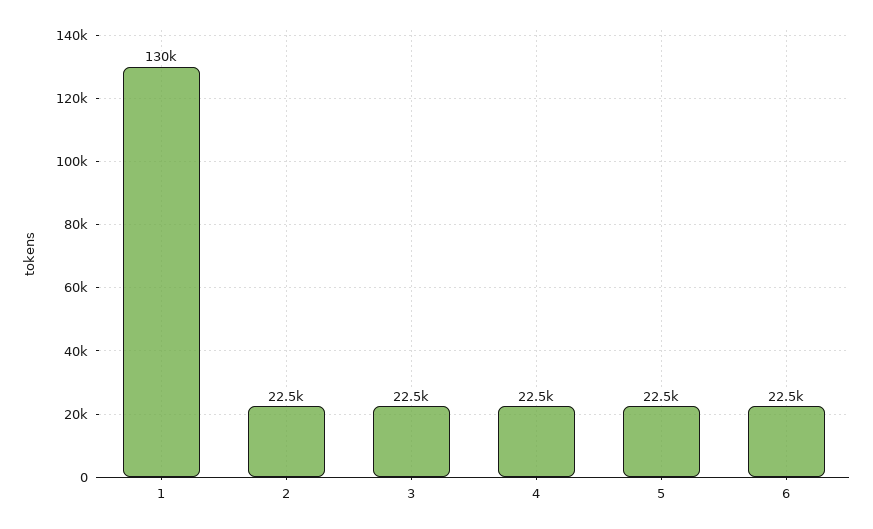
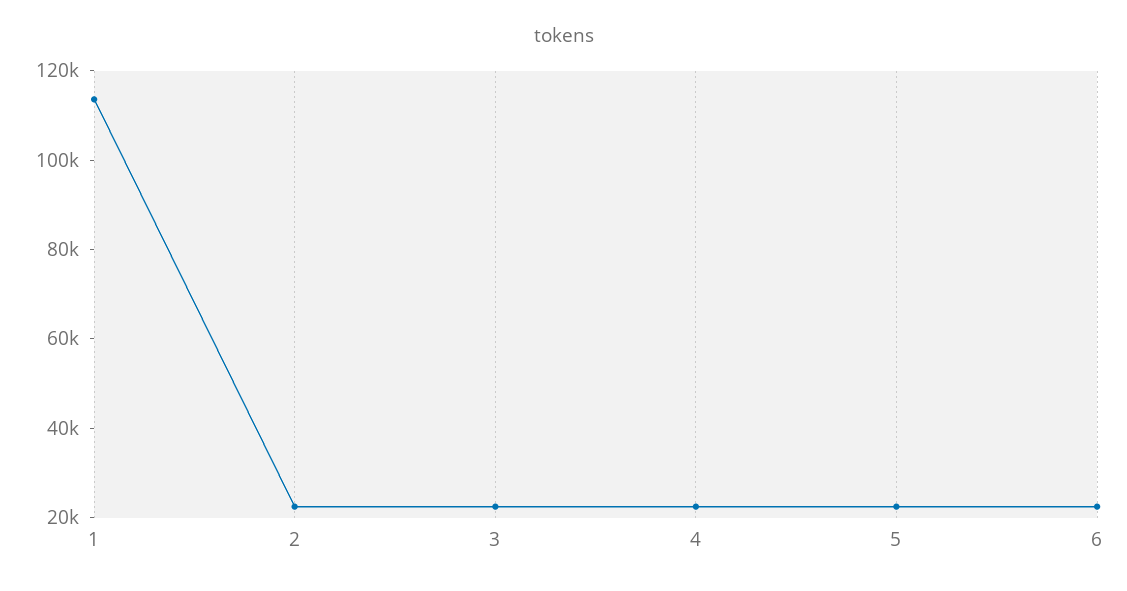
1: 130000 -> 115000

